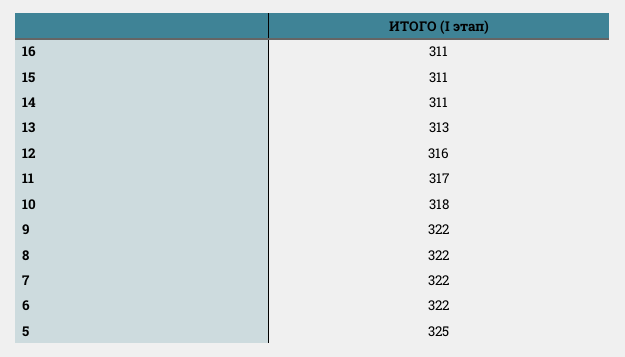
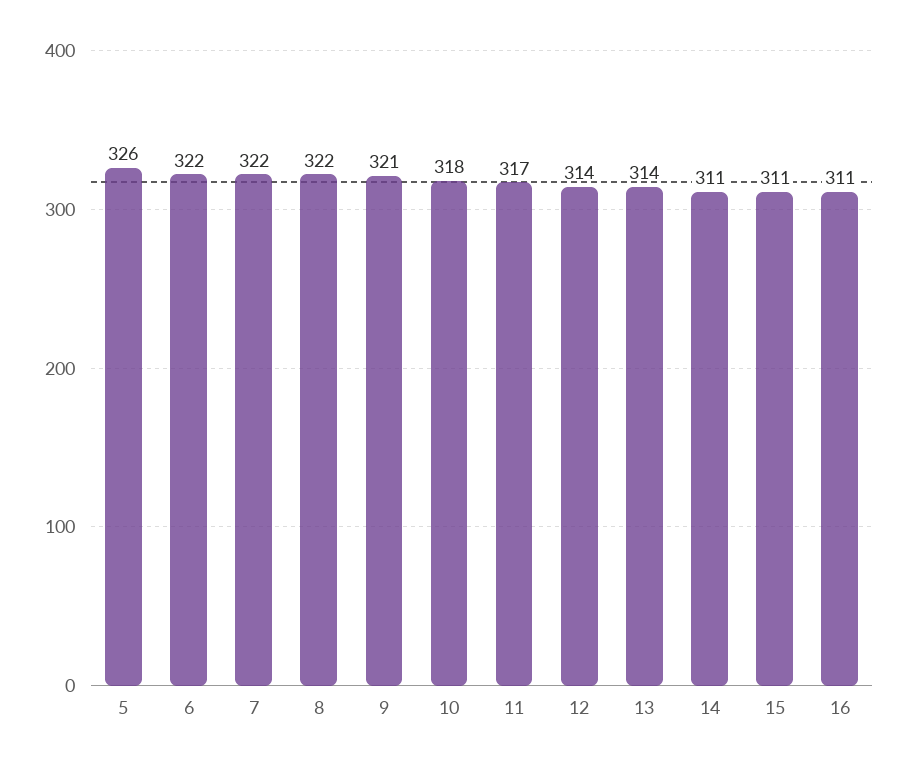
13: 313 -> 314
12: 316 -> 314
9: 322 -> 321
5: 325 -> 326

